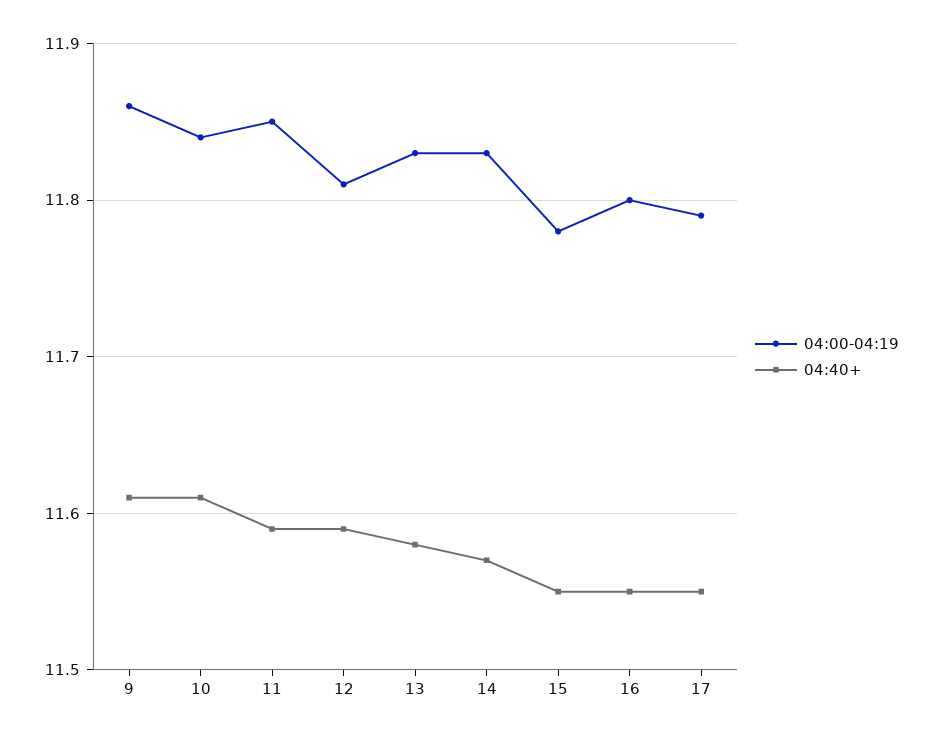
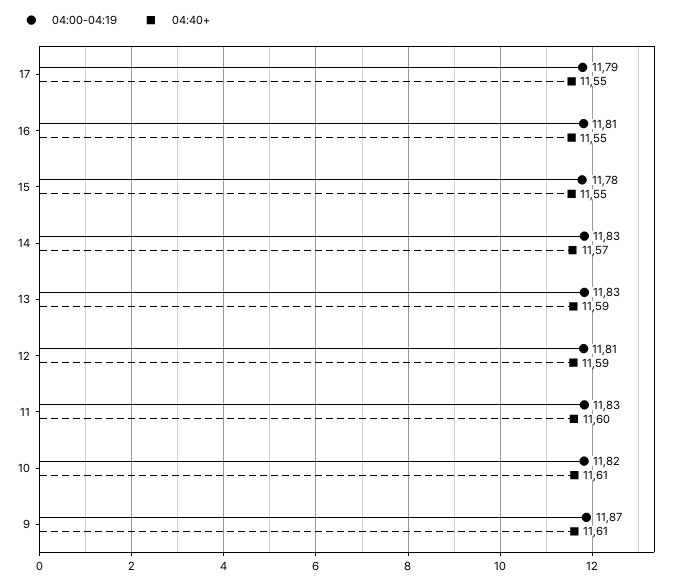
04:00-04:19, 9: 11.86 -> 11.87
04:00-04:19, 10: 11.84 -> 11.82
04:00-04:19, 11: 11.85 -> 11.83
04:40+, 11: 11.59 -> 11.6
04:40+, 13: 11.58 -> 11.59
04:00-04:19, 16: 11.8 -> 11.81

